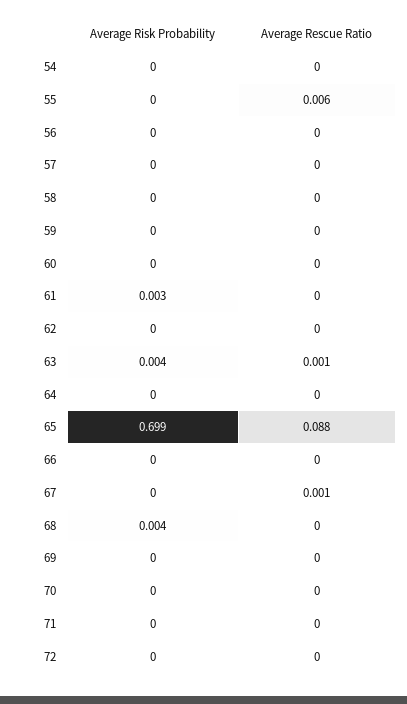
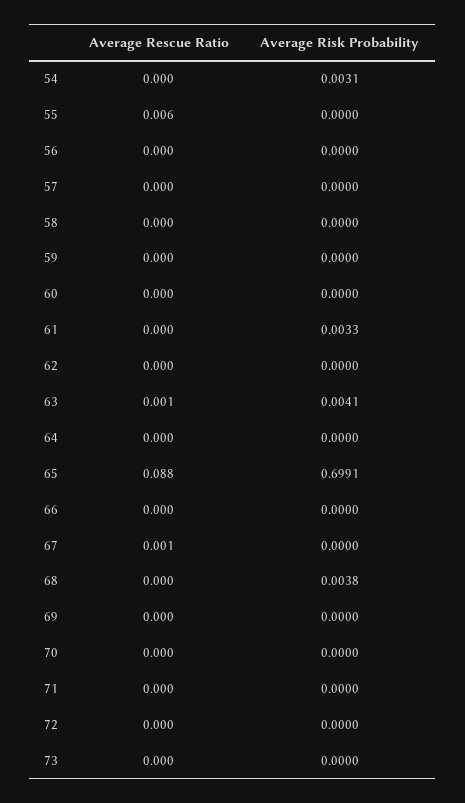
Average Risk Probability, 54: 0 -> 0.0031
Average Rescue Ratio, 73: none -> 0
Average Risk Probability, 73: none -> 0

